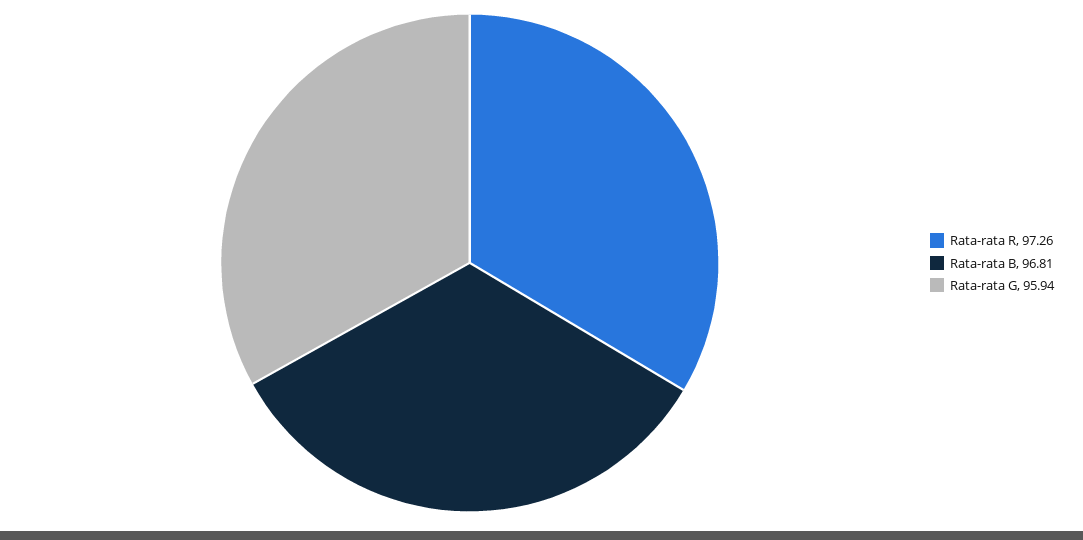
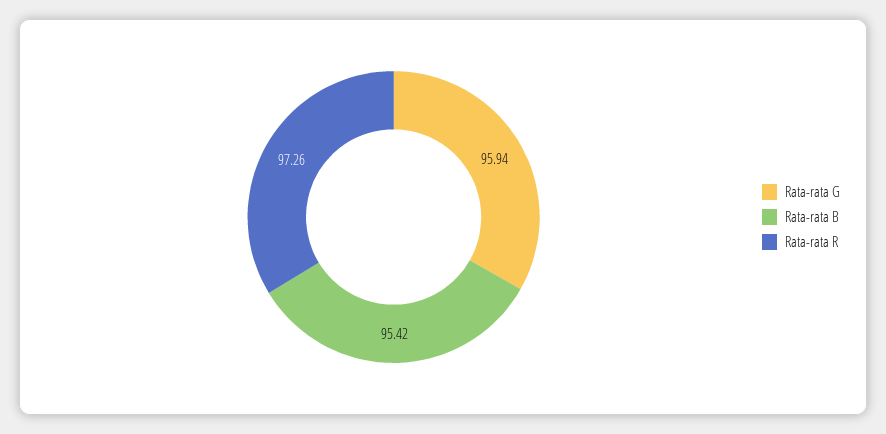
Rata-rata B: 96.81 -> 95.42

